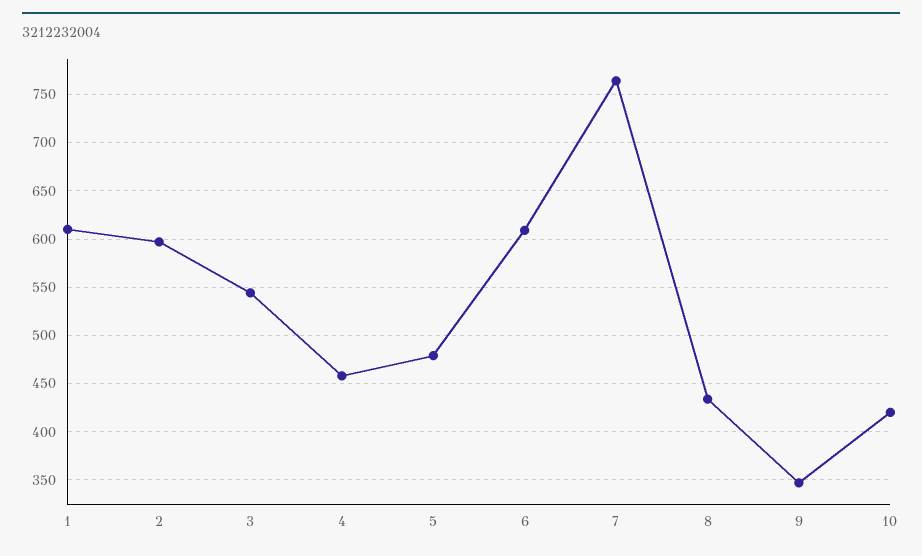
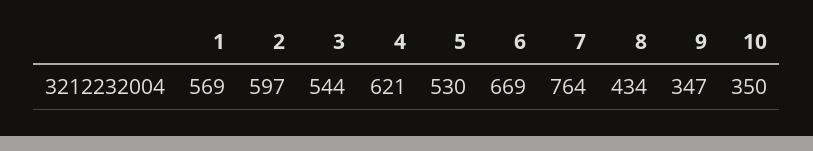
1: 610 -> 569
4: 460 -> 621
5: 480 -> 530
6: 610 -> 669
10: 420 -> 350

